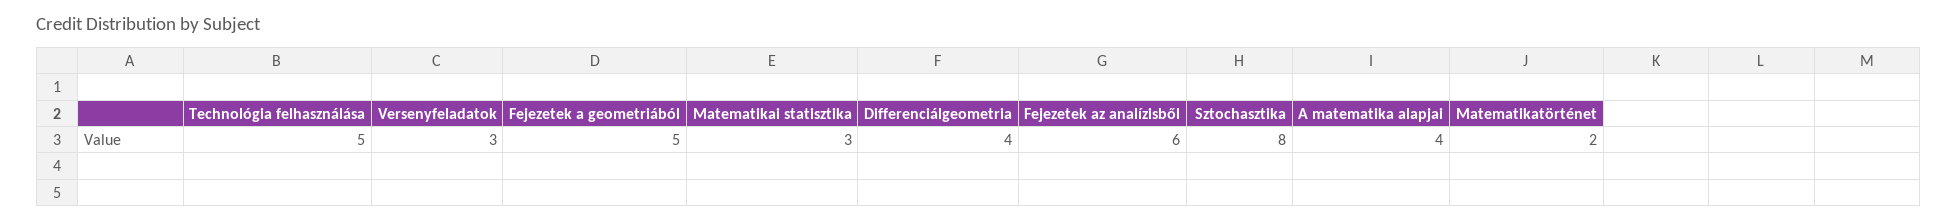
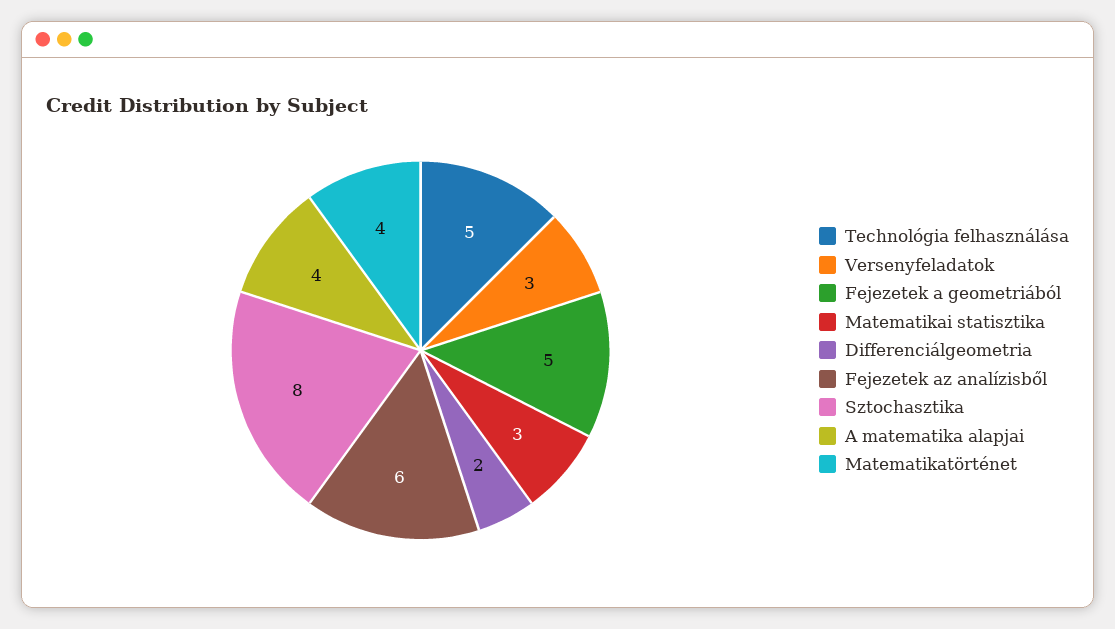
Differenciálgeometria: 4 -> 2
Matematikatörténet: 2 -> 4

